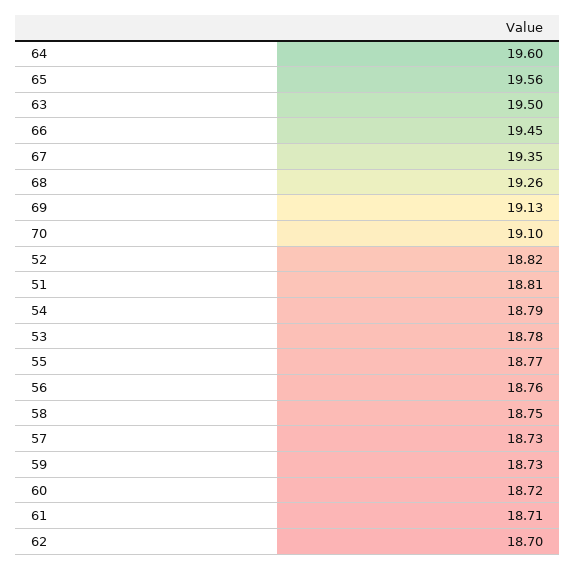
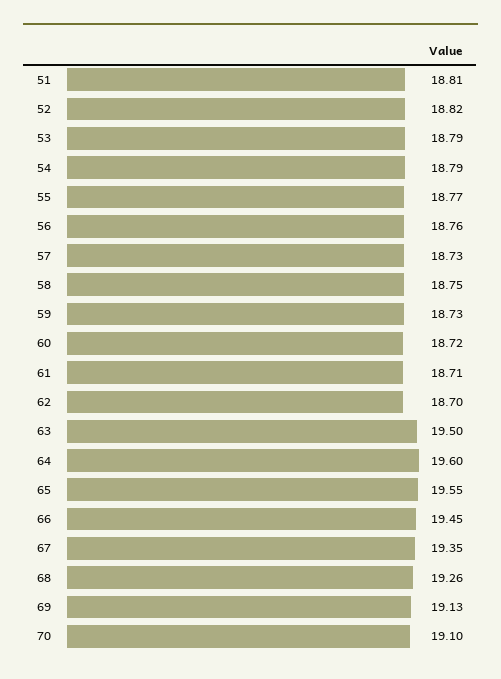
65: 19.56 -> 19.55
53: 18.78 -> 18.79

